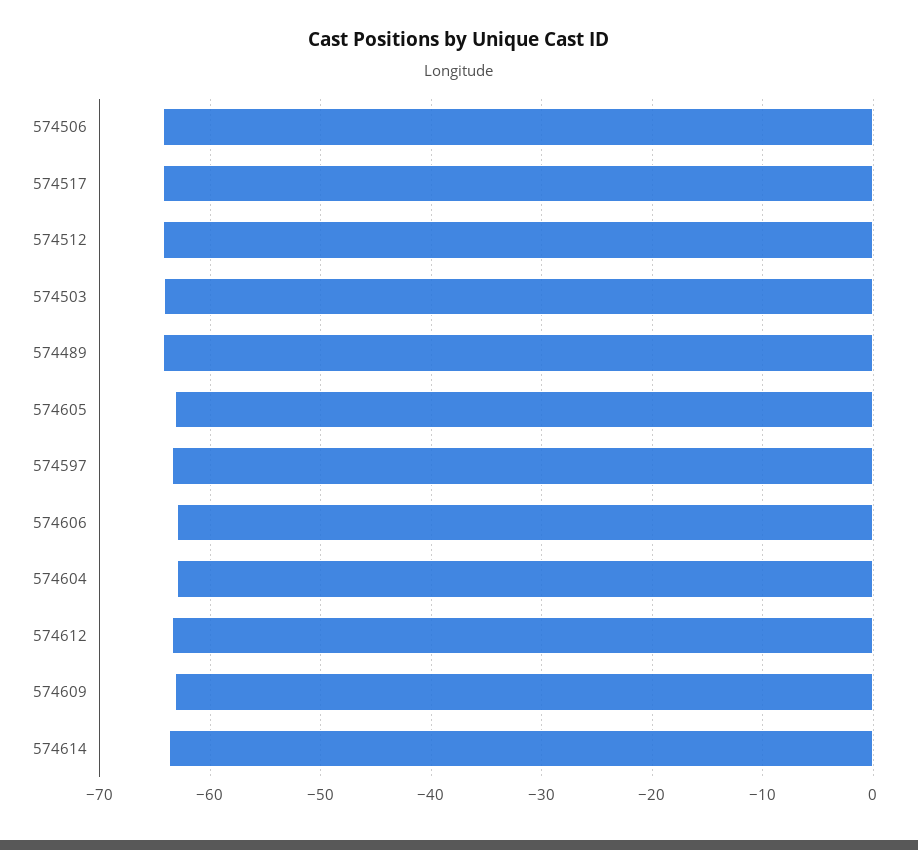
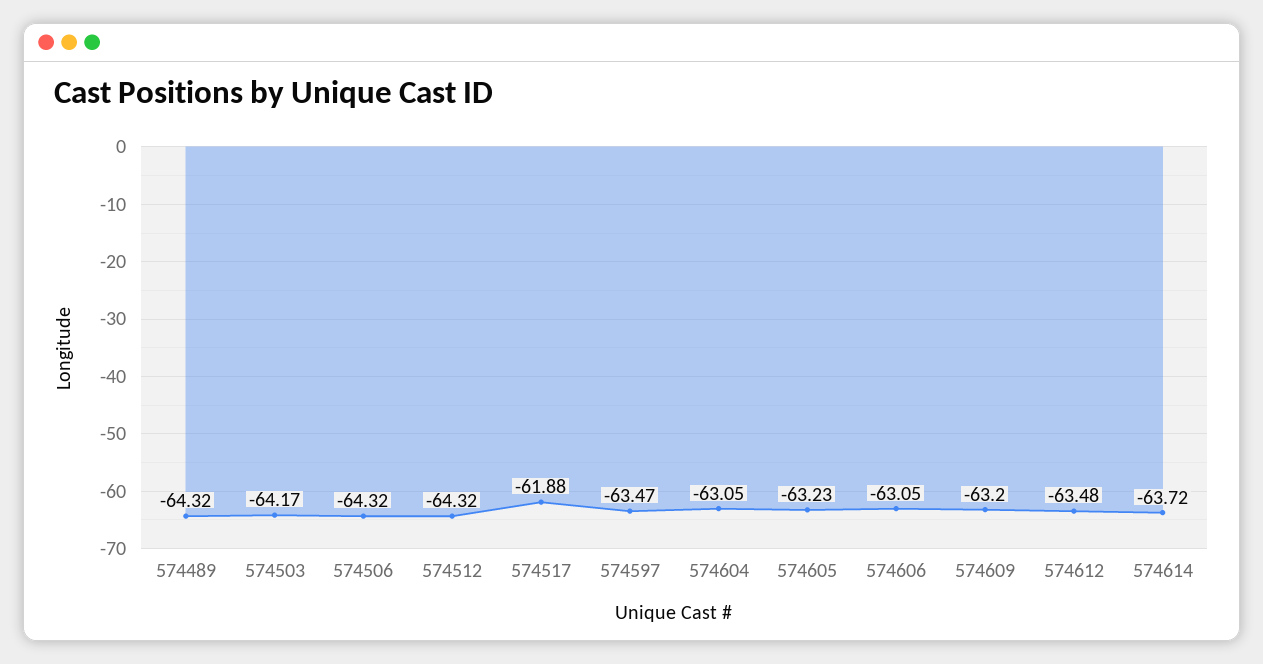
574517: -64 -> -61.88

